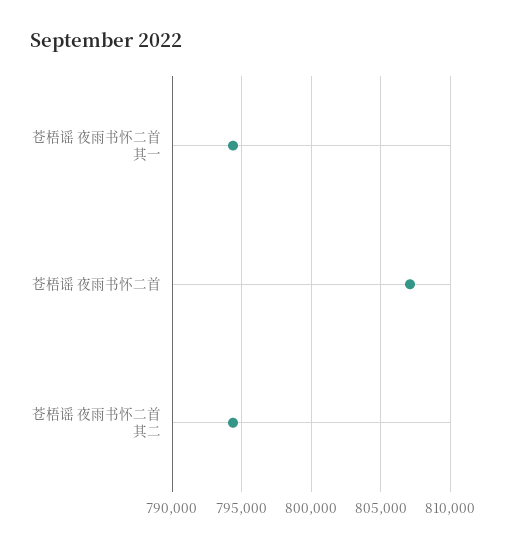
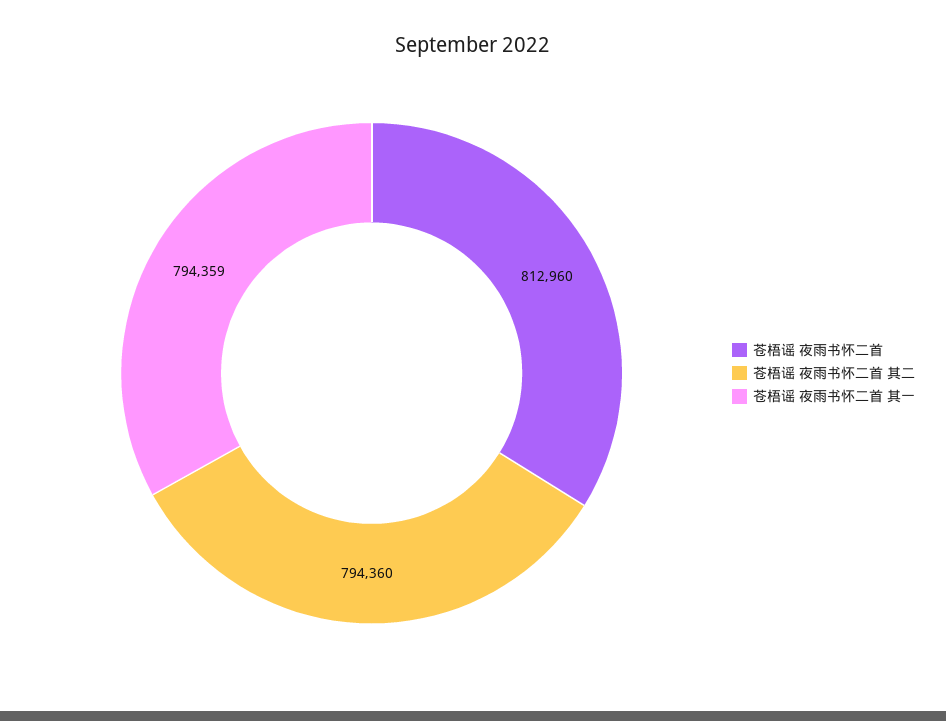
苍梧谣 夜雨书怀二首: 807000 -> 812960

